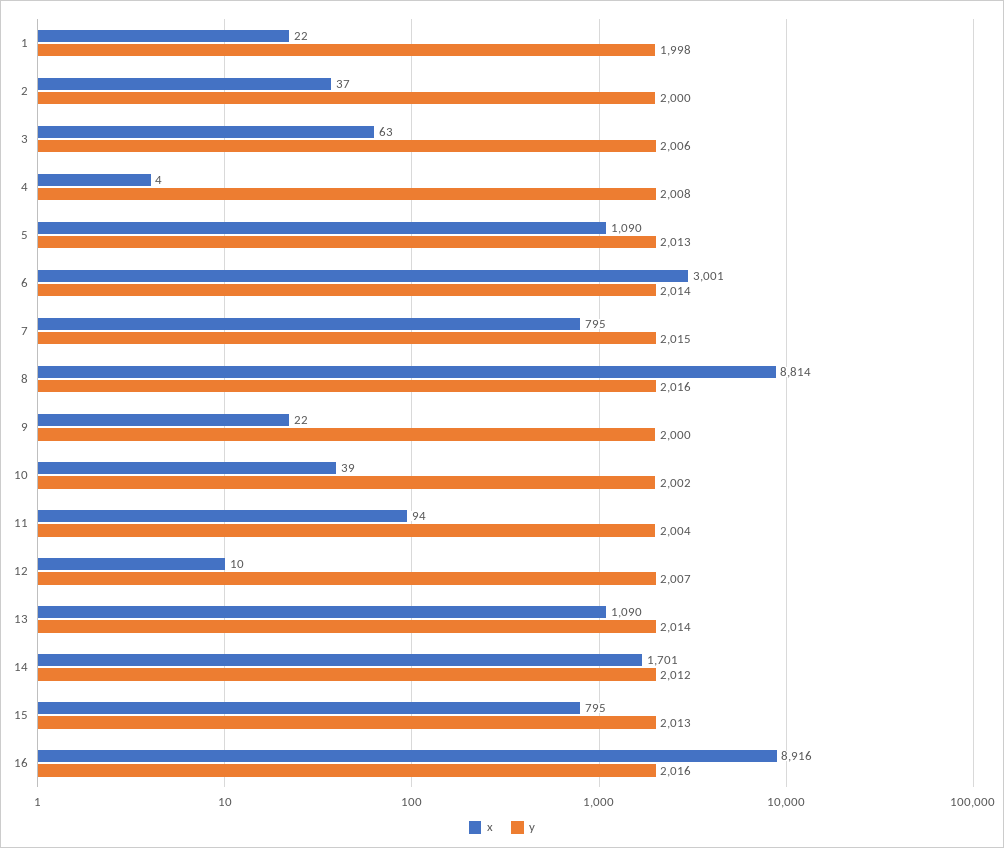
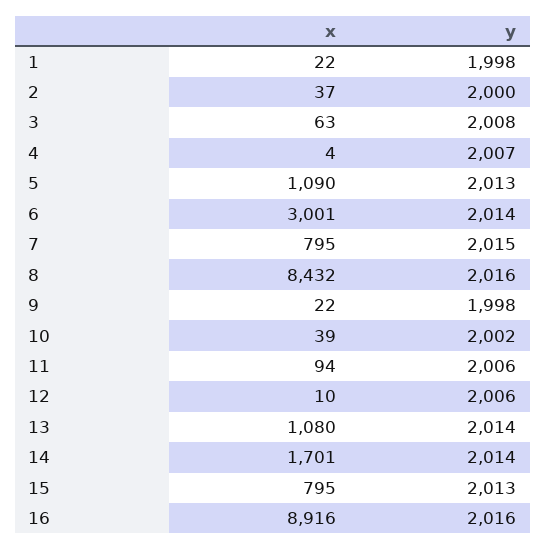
y, 3: 2006 -> 2008
y, 4: 2008 -> 2007
x, 8: 8814 -> 8432
y, 9: 2000 -> 1998
y, 11: 2004 -> 2006
y, 12: 2007 -> 2006
x, 13: 1090 -> 1080
y, 14: 2012 -> 2014

